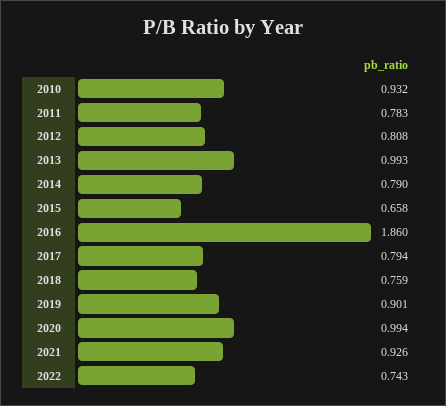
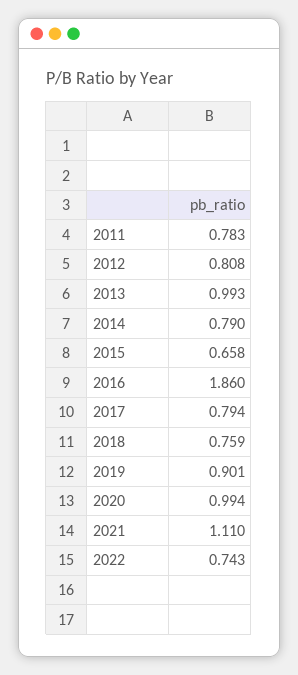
2010: 0.932 -> none
2021: 0.926 -> 1.11

